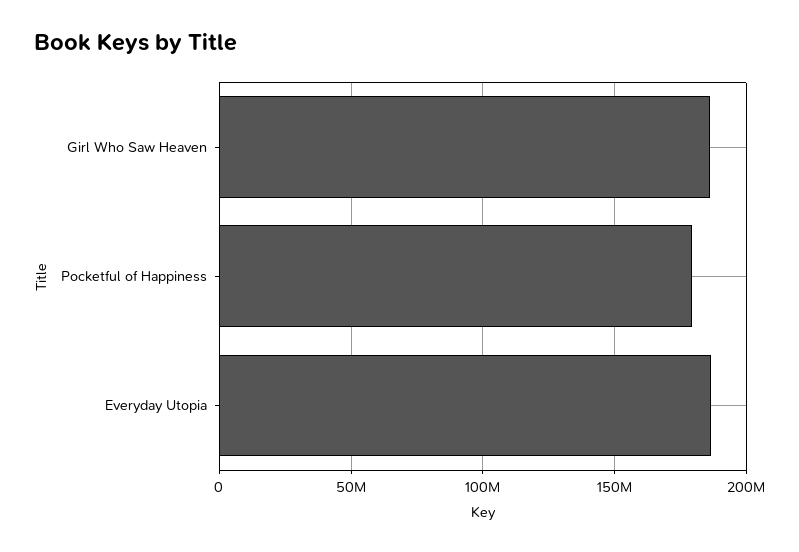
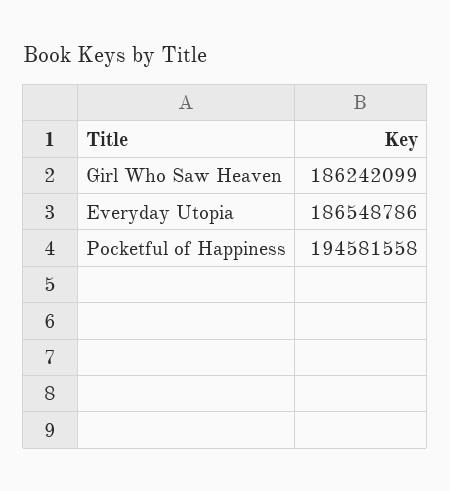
Pocketful of Happiness: 180000000 -> 194581558

